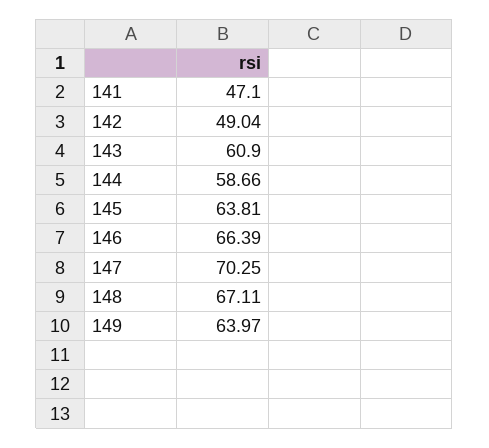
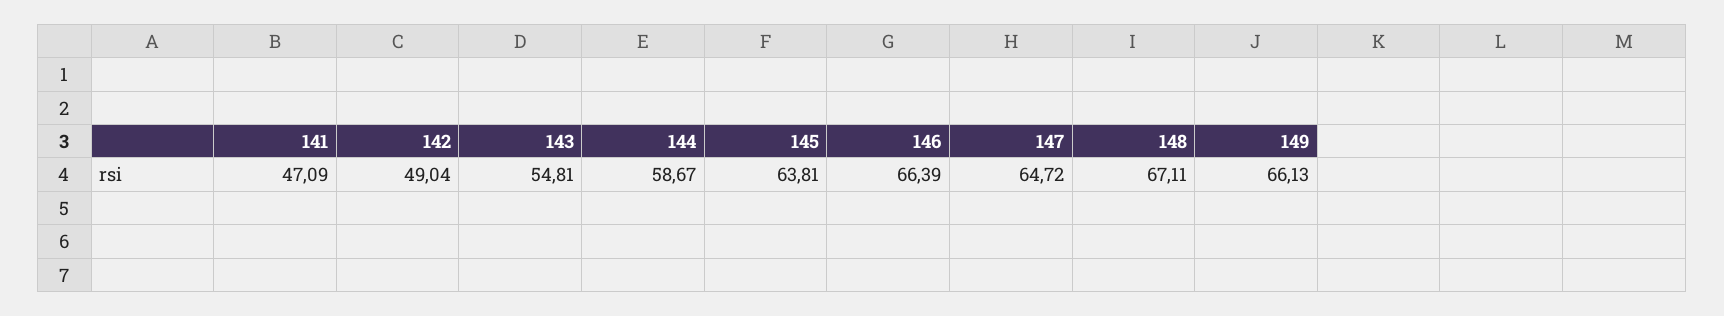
141: 47.1 -> 47.09
143: 60.9 -> 54.81
144: 58.66 -> 58.67
147: 70.25 -> 64.72
149: 63.97 -> 66.13

